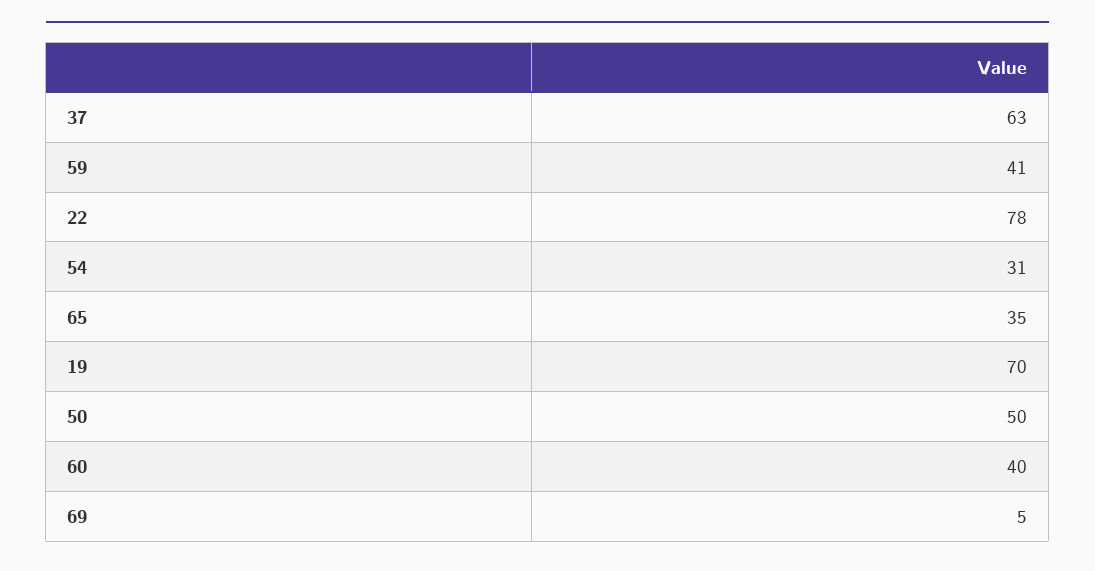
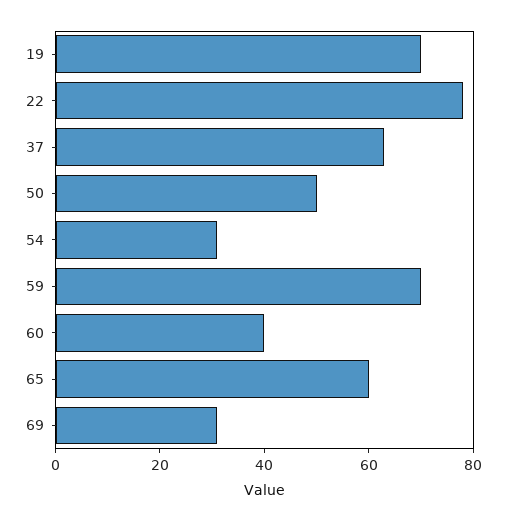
59: 41 -> 70
65: 35 -> 60
69: 5 -> 30

